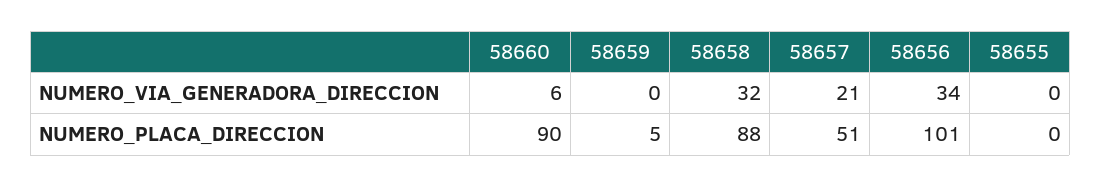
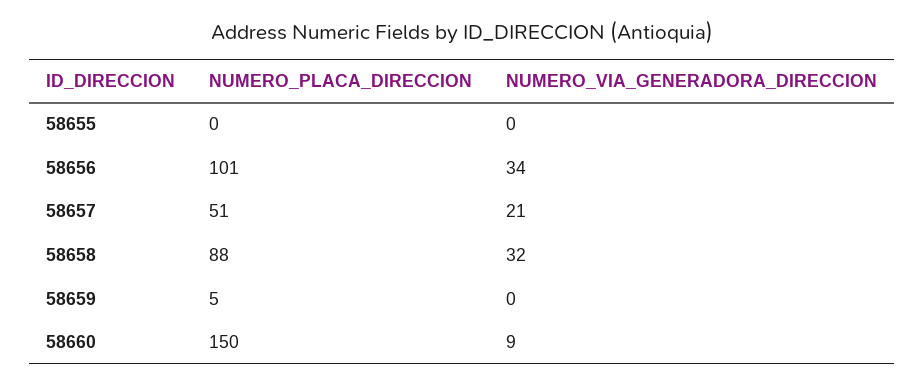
58660, NUMERO_VIA_GENERADORA_DIRECCION: 6 -> 9
58660, NUMERO_PLACA_DIRECCION: 90 -> 150

